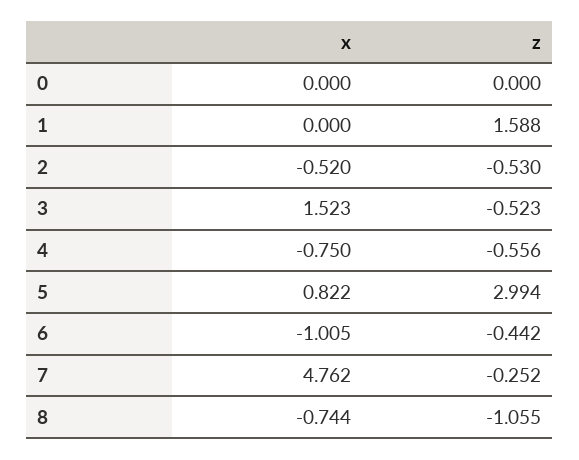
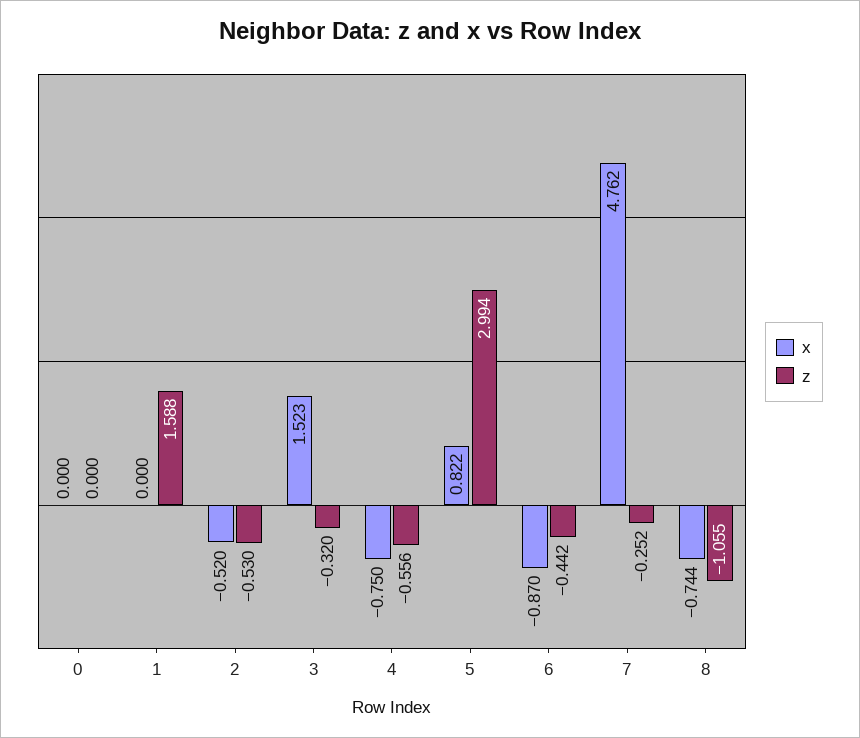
z, 3: -0.523 -> -0.32
x, 6: -1.005 -> -0.87

